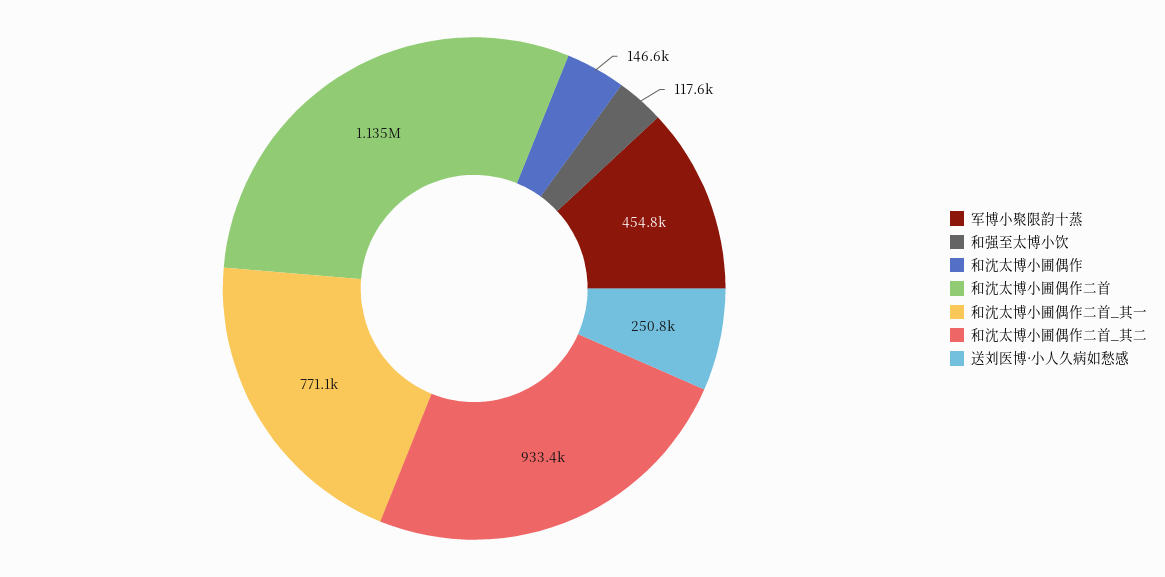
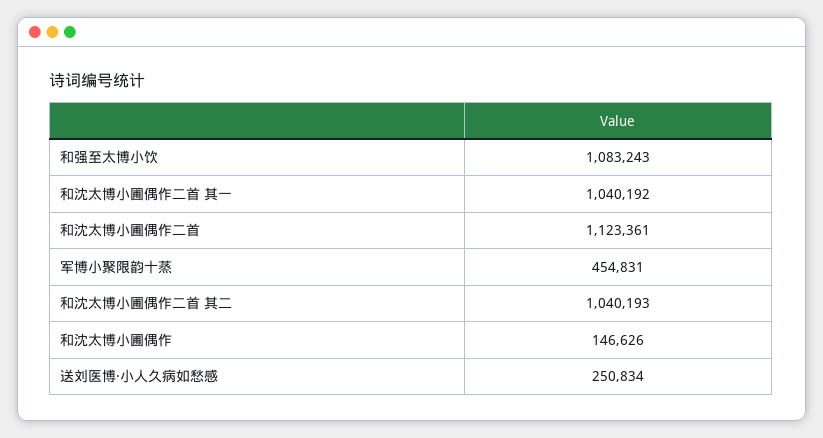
和强至太博小饮: 117600 -> 1083243
和沈太博小圃偶作二首: 1135000 -> 1123361
和沈太博小圃偶作二首_其一: 771100 -> 1040192
和沈太博小圃偶作二首_其二: 933400 -> 1040193

